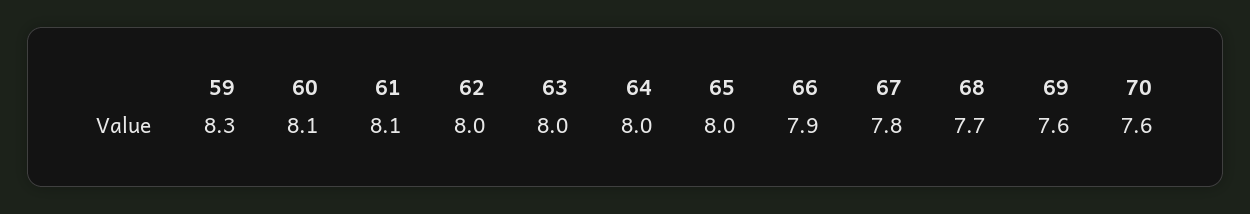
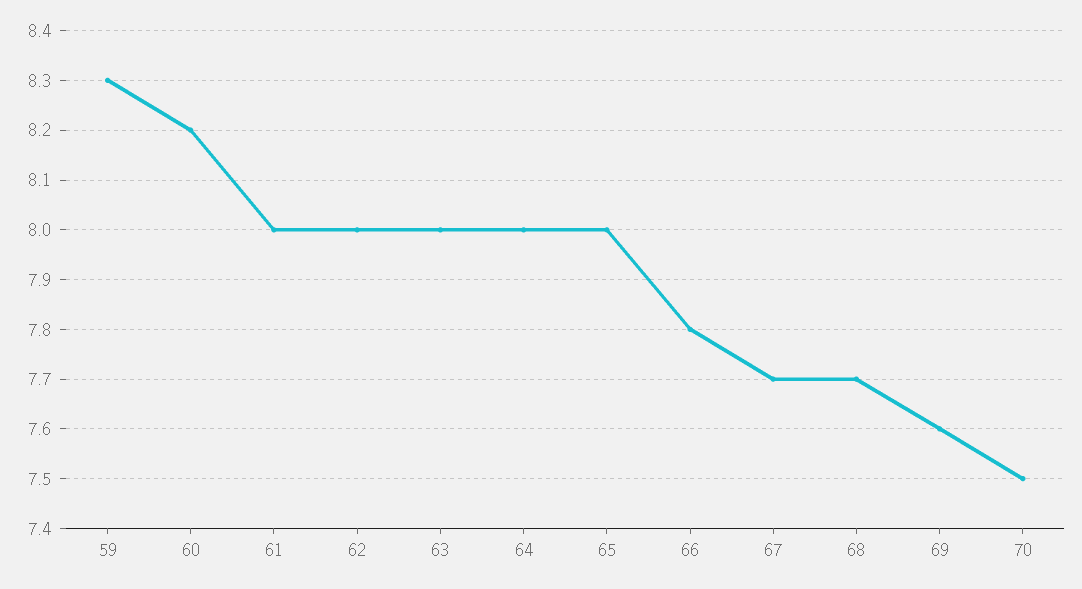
60: 8.1 -> 8.2
61: 8.1 -> 8
66: 7.9 -> 7.8
67: 7.8 -> 7.7
70: 7.6 -> 7.5

